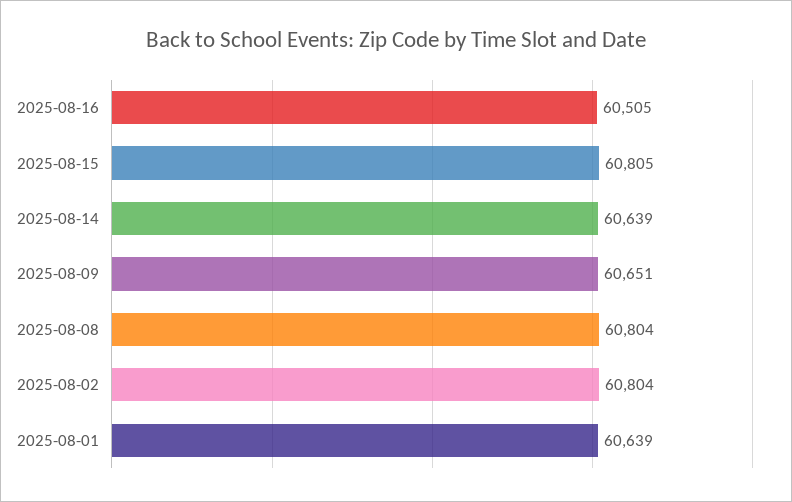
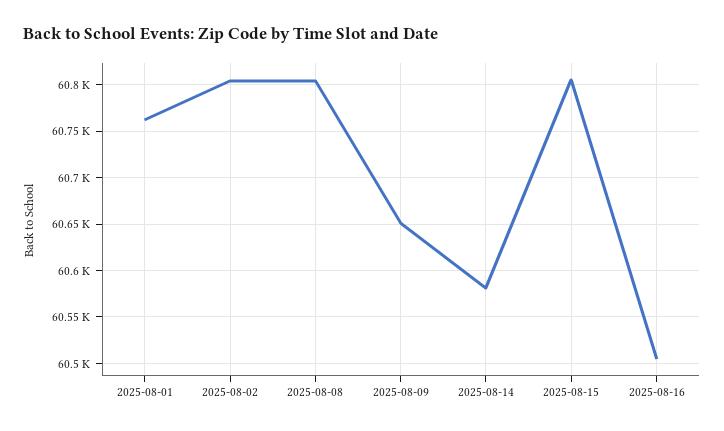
2025-08-14: 60639 -> 60580
2025-08-01: 60639 -> 60760

